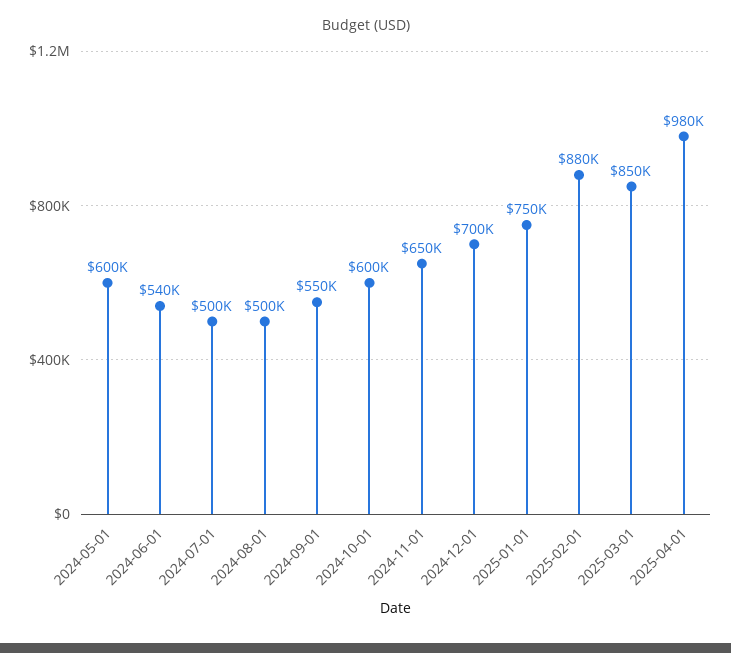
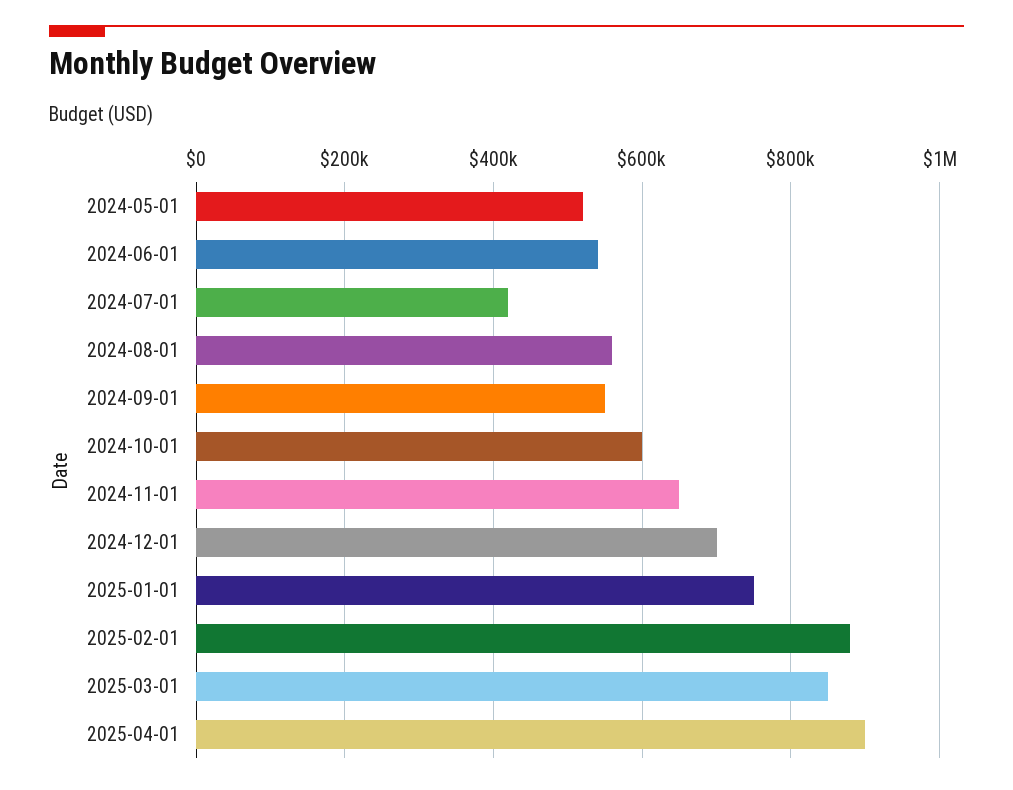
2024-05-01: 600000 -> 520000
2024-07-01: 500000 -> 420000
2024-08-01: 500000 -> 560000
2025-04-01: 980000 -> 900000

